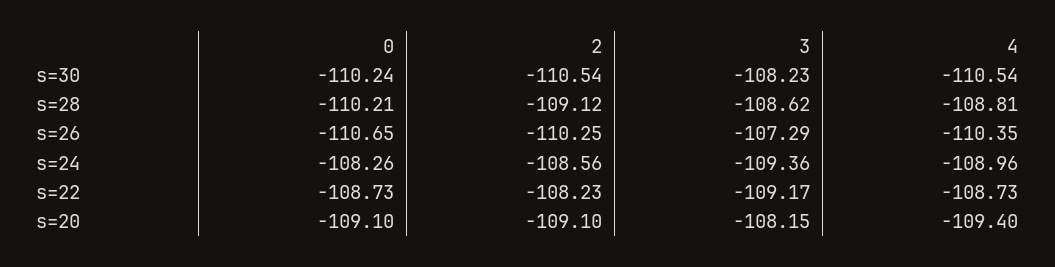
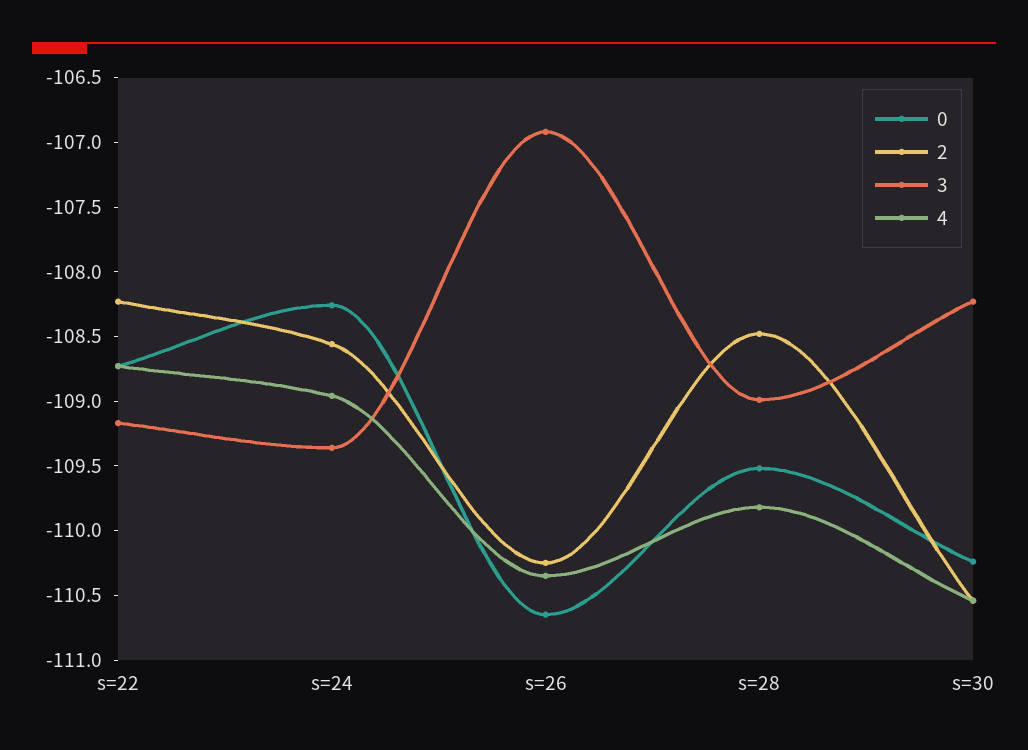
0, s=28: -110.21 -> -109.5
2, s=28: -109.12 -> -108.5
3, s=28: -108.62 -> -109
4, s=28: -108.81 -> -109.8
3, s=26: -107.29 -> -106.9
0, s=20: -109.1 -> none
2, s=20: -109.1 -> none
3, s=20: -108.15 -> none
4, s=20: -109.4 -> none

